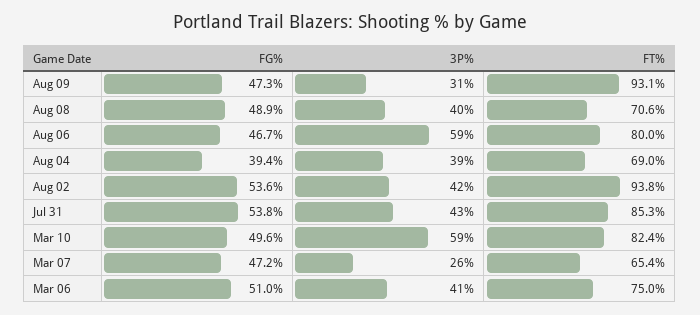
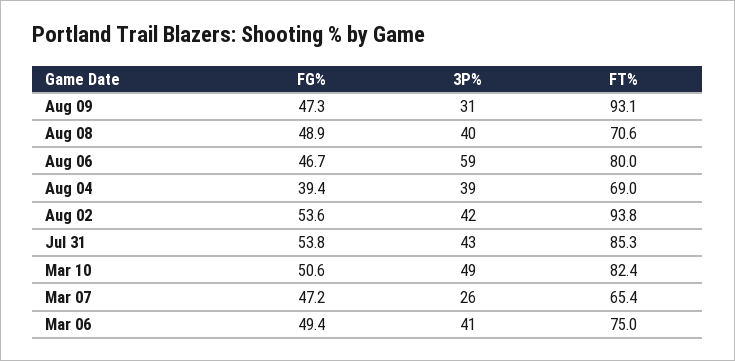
FG%, Mar 10: 49.6 -> 50.6
3P%, Mar 10: 59 -> 49
FG%, Mar 06: 51 -> 49.4

